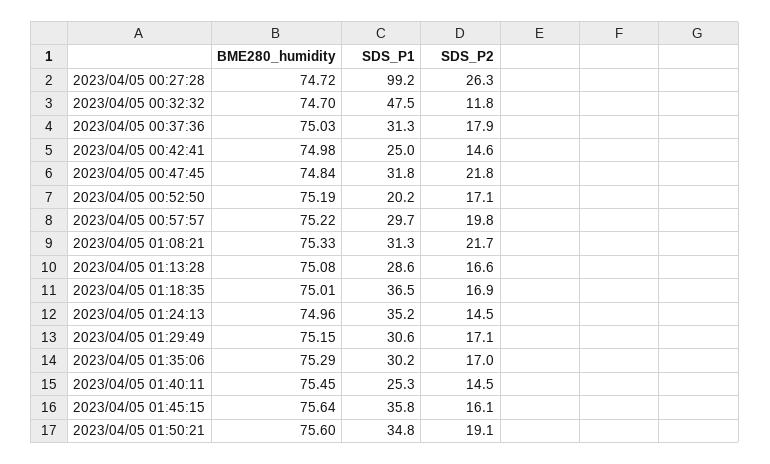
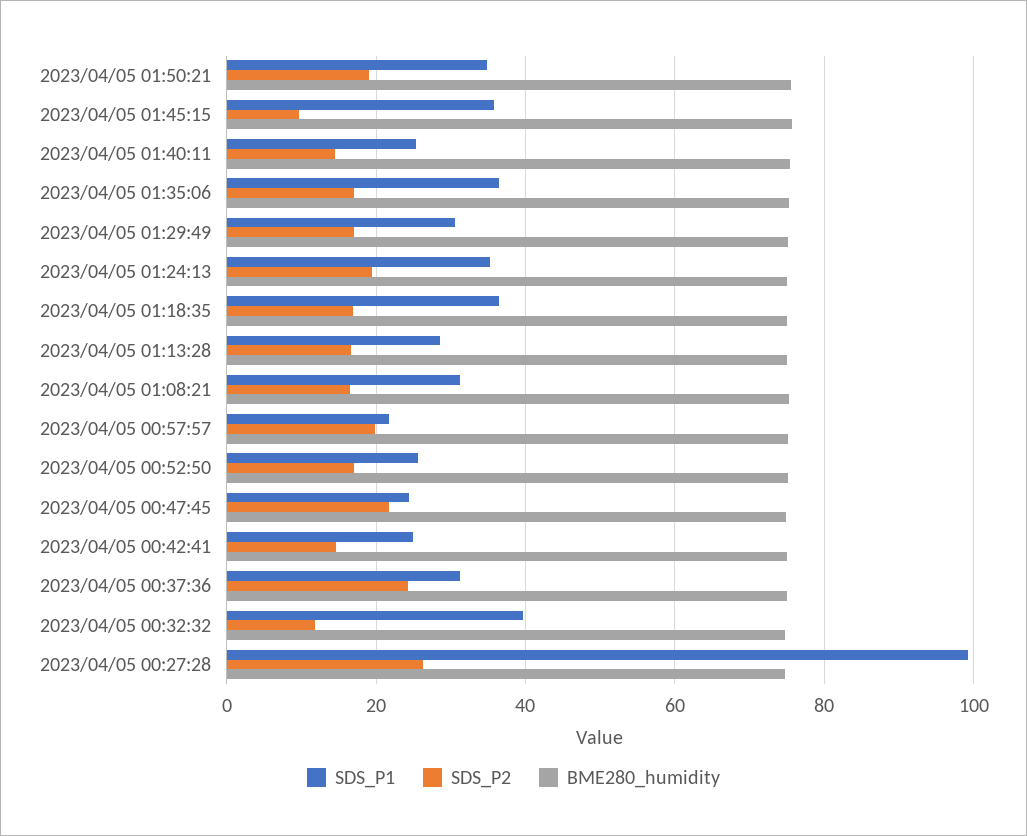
SDS_P1, 2023/04/05 00:32:32: 47.5 -> 40
SDS_P2, 2023/04/05 00:37:36: 17.9 -> 24
SDS_P1, 2023/04/05 00:47:45: 31.8 -> 24
SDS_P1, 2023/04/05 00:52:50: 20.2 -> 26
SDS_P1, 2023/04/05 00:57:57: 29.7 -> 22
SDS_P2, 2023/04/05 01:08:21: 21.7 -> 16
SDS_P2, 2023/04/05 01:24:13: 14.5 -> 20
SDS_P1, 2023/04/05 01:35:06: 30.2 -> 36
SDS_P2, 2023/04/05 01:45:15: 16.1 -> 10

